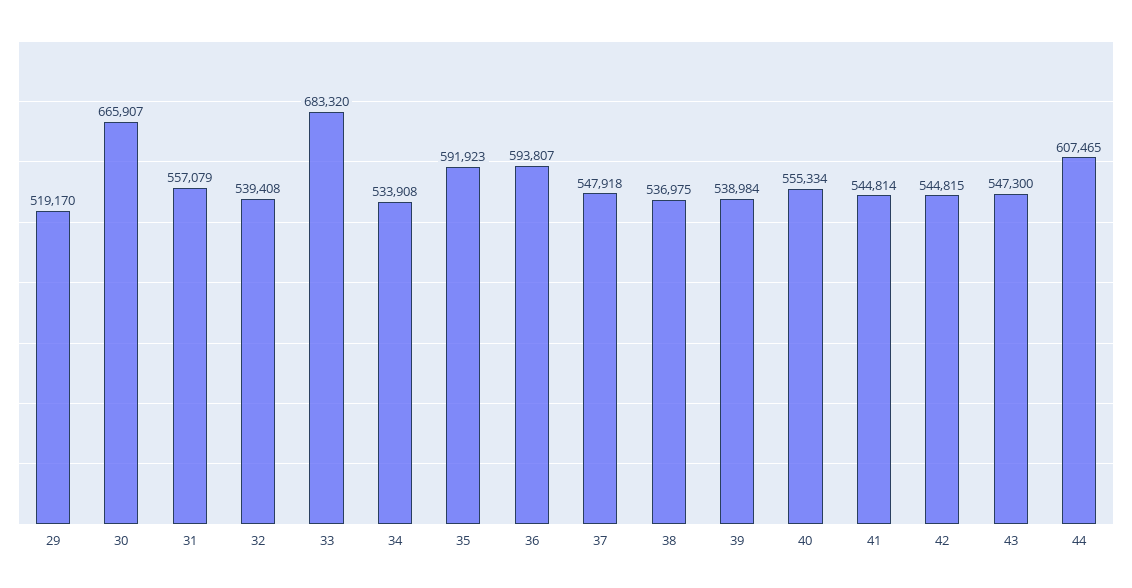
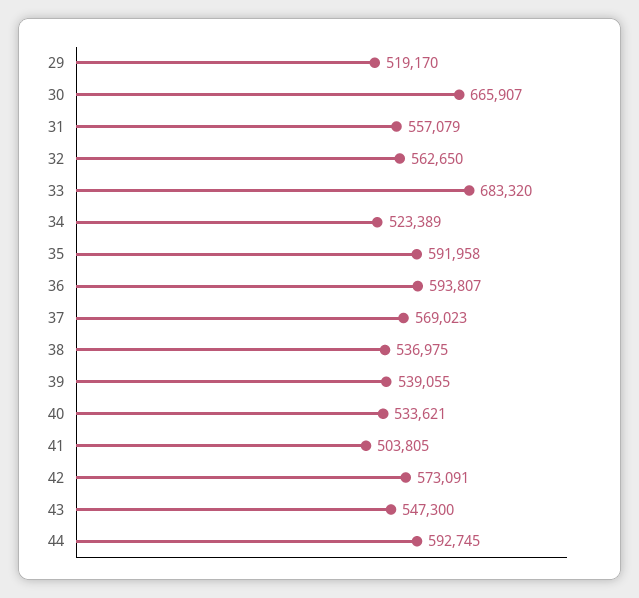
32: 539408 -> 562650
34: 533908 -> 523389
35: 591923 -> 591958
37: 547918 -> 569023
39: 538984 -> 539055
40: 555334 -> 533621
41: 544814 -> 503805
42: 544815 -> 573091
44: 607465 -> 592745

